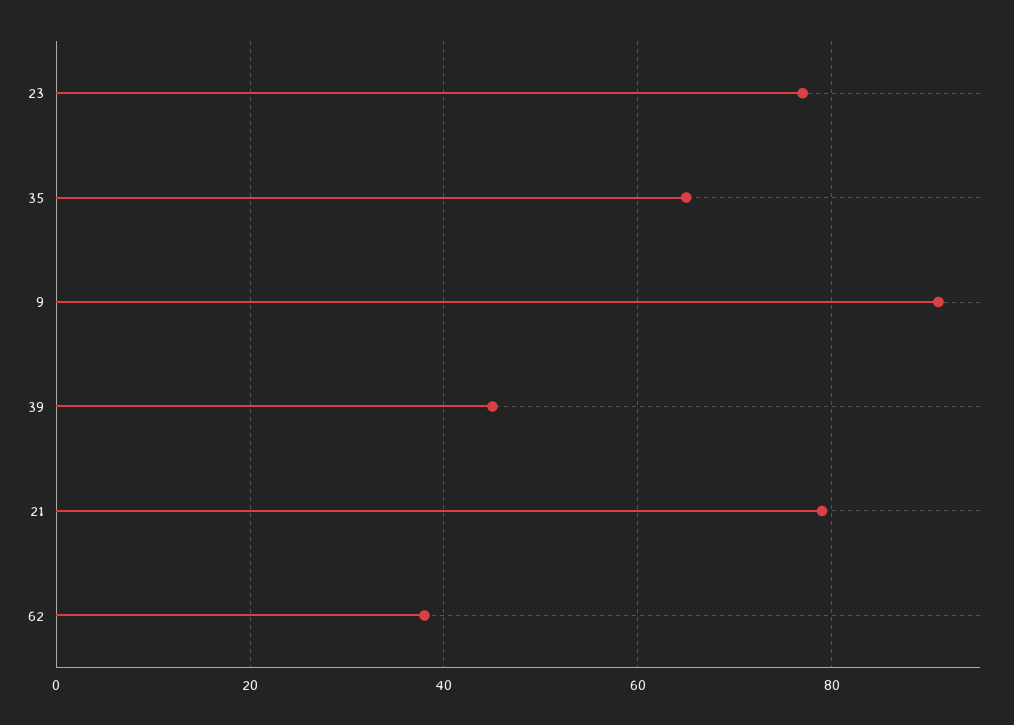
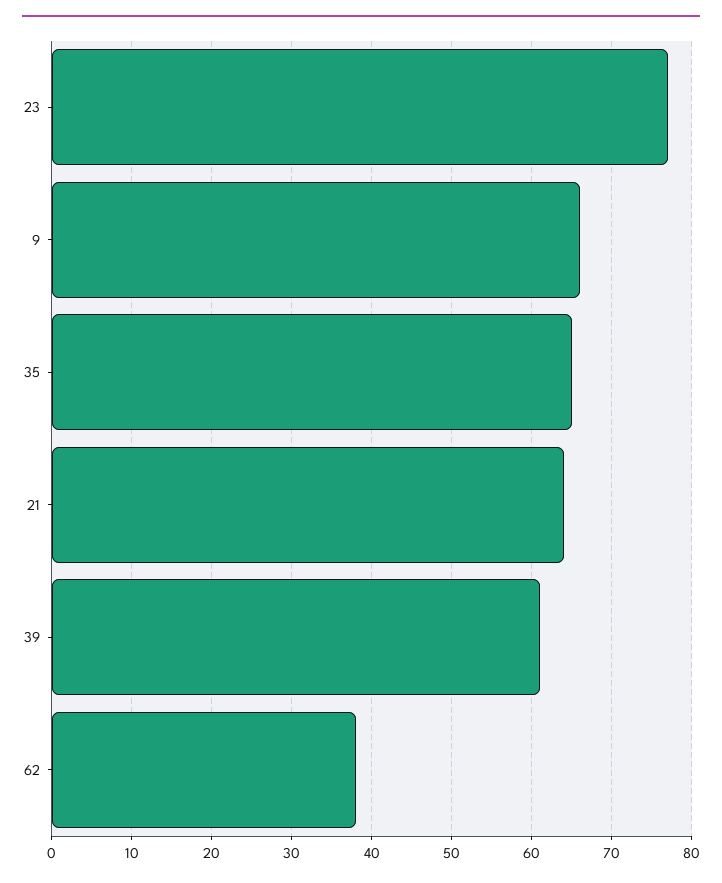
9: 90 -> 66
39: 45 -> 61
21: 80 -> 64

